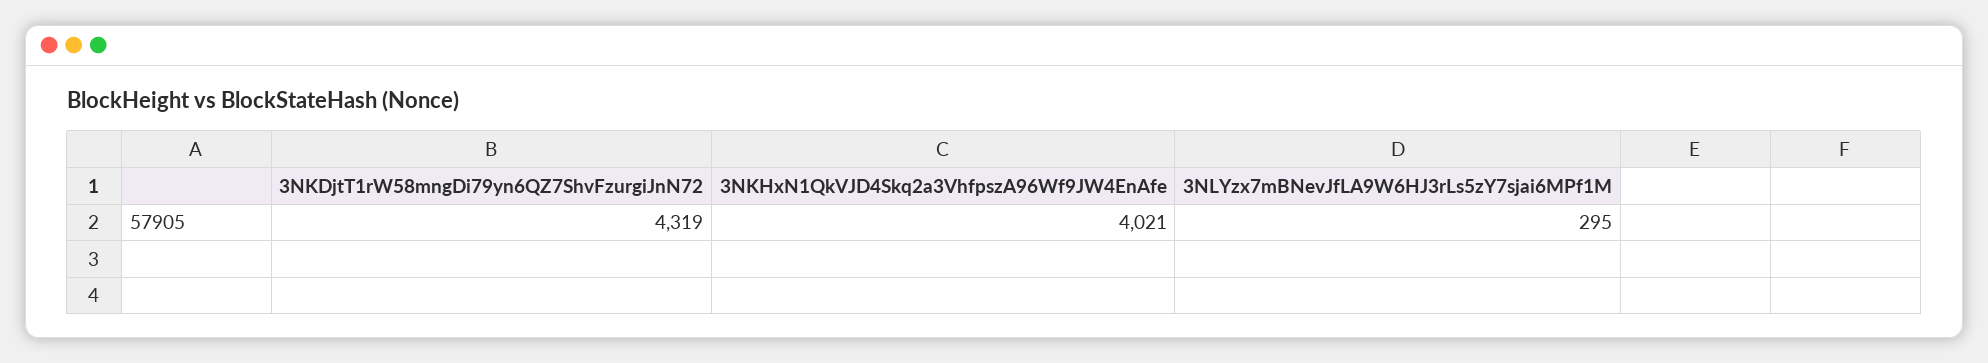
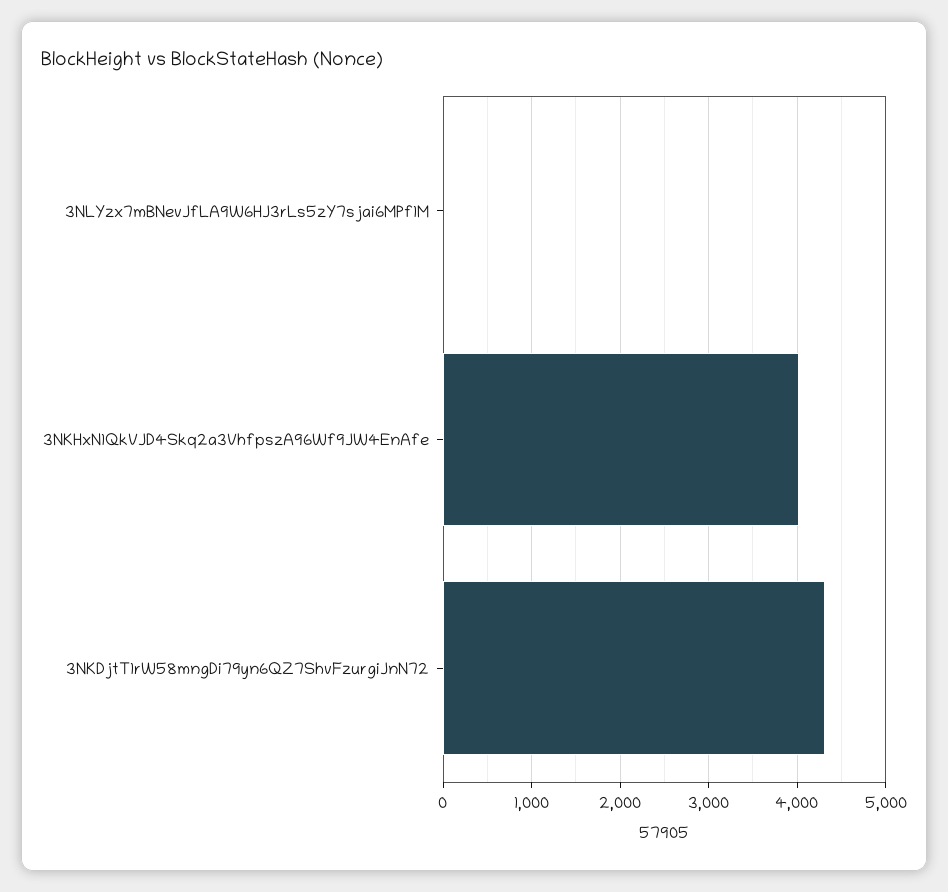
3NLYzx7mBNevJfLA9W6HJ3rLs5zY7sjai6MPf1M: 295 -> 0

